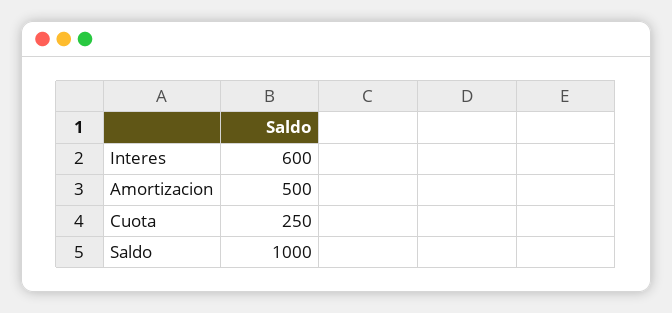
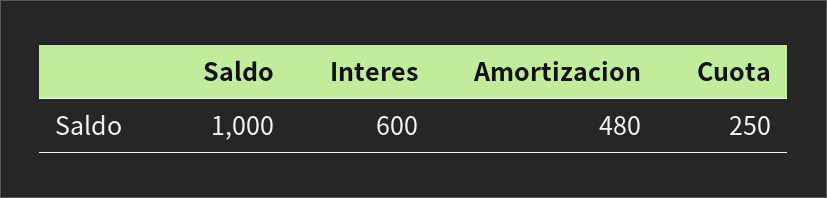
Amortizacion: 500 -> 480

